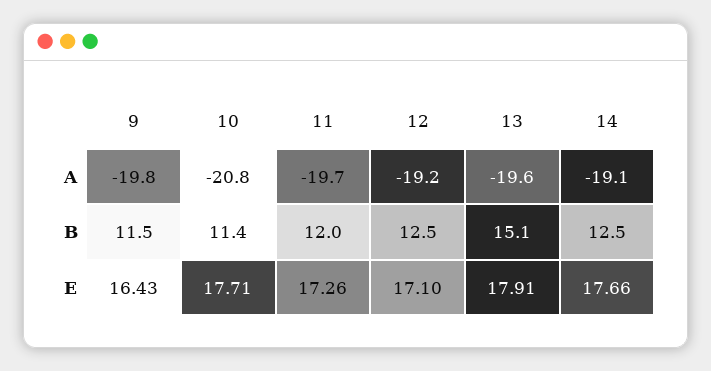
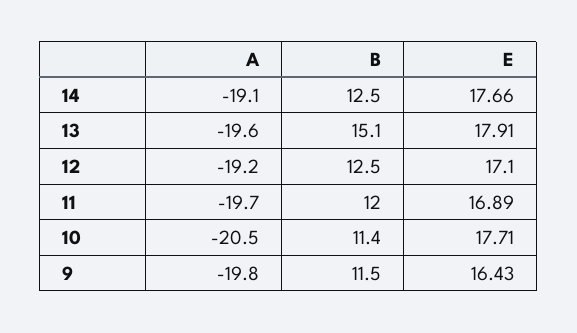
10, A: -20.8 -> -20.5
11, E: 17.26 -> 16.89

